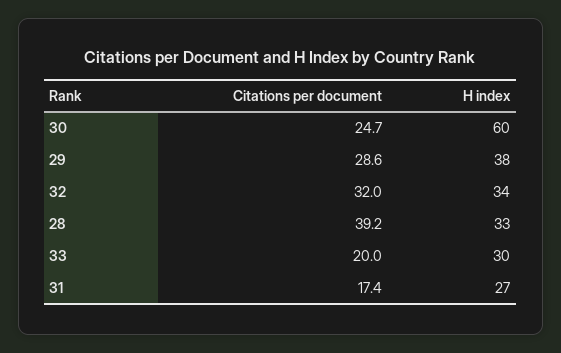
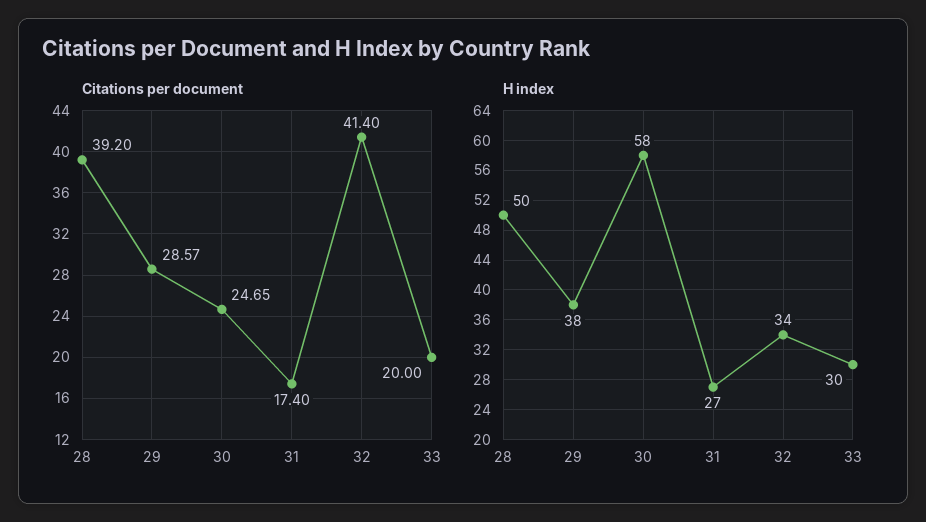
H index, 30: 60 -> 58
Citations per document, 32: 32 -> 41.4
H index, 28: 33 -> 50

